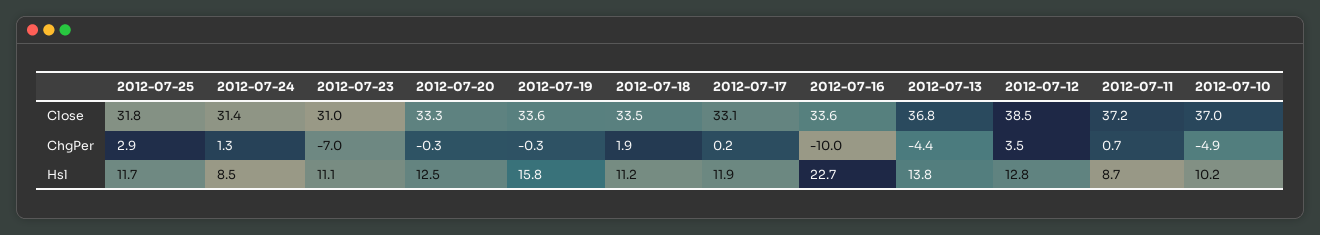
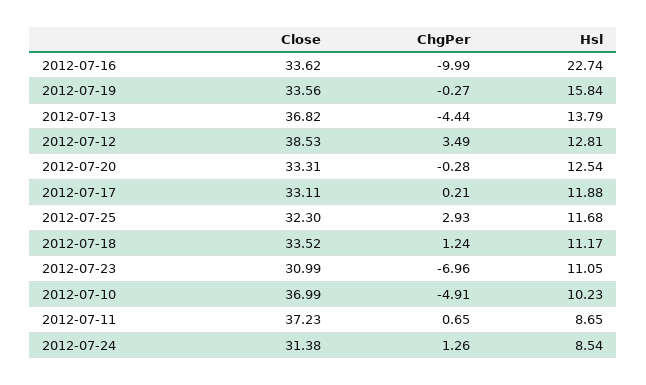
2012-07-25, Close: 31.8 -> 32.3
2012-07-18, ChgPer: 1.9 -> 1.24

